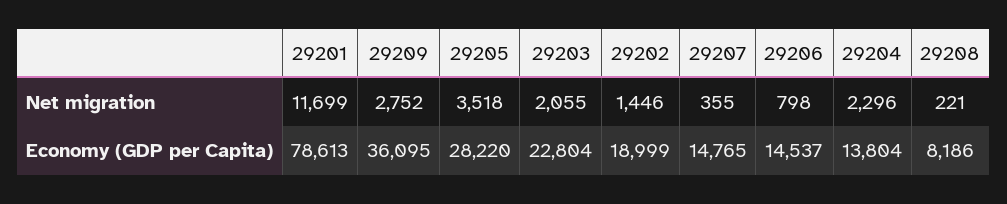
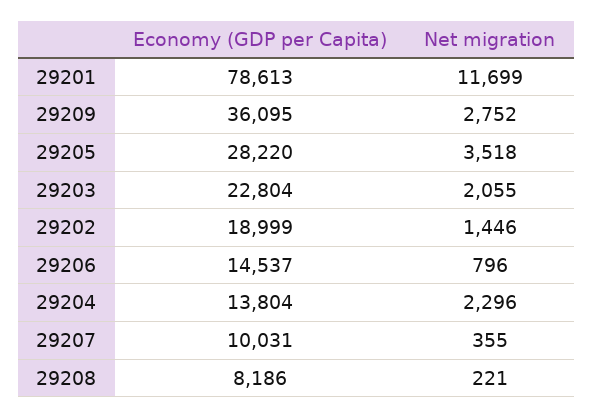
29206, Net migration: 798 -> 796
29207, Economy (GDP per Capita): 14765 -> 10031

